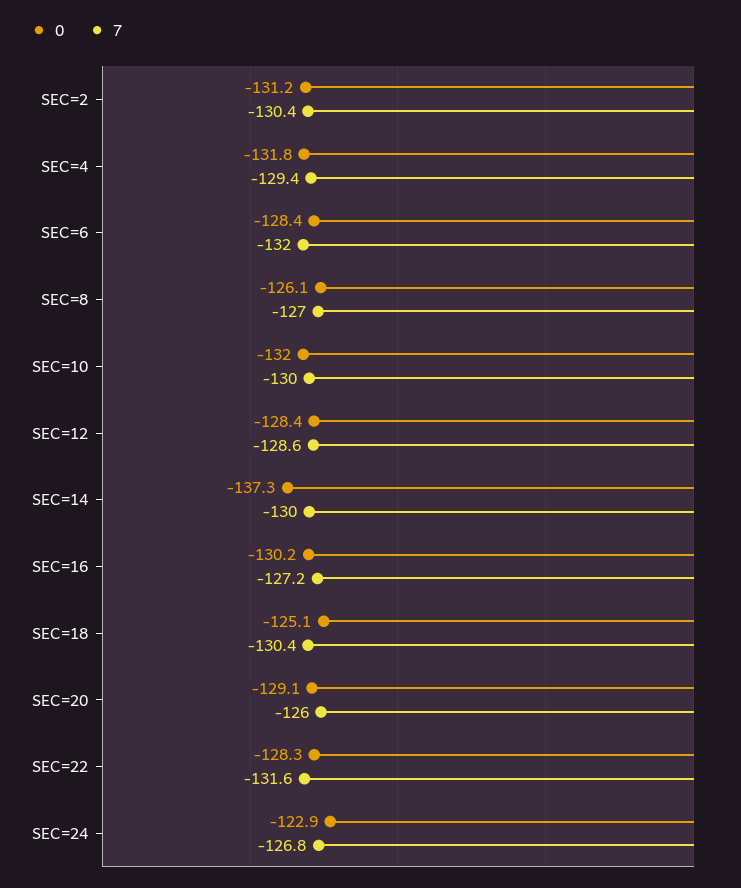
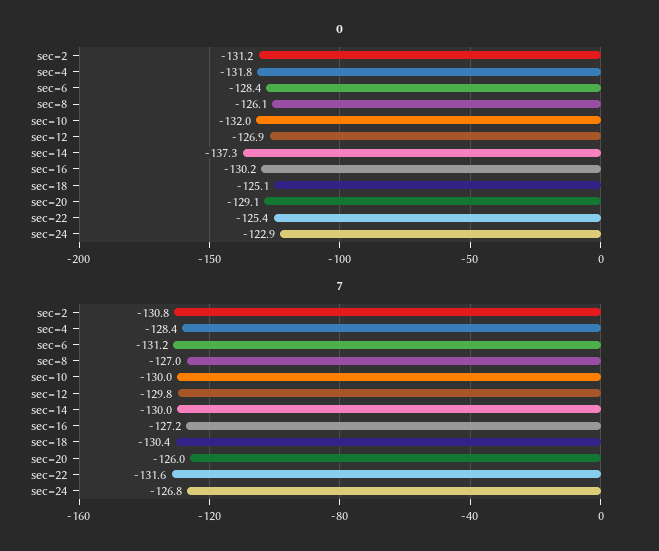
7, SEC=2: -130.4 -> -130.8
7, SEC=4: -129.4 -> -128.4
7, SEC=6: -132 -> -131.2
0, SEC=12: -128.4 -> -126.9
7, SEC=12: -128.6 -> -129.8
0, SEC=22: -128.3 -> -125.4

